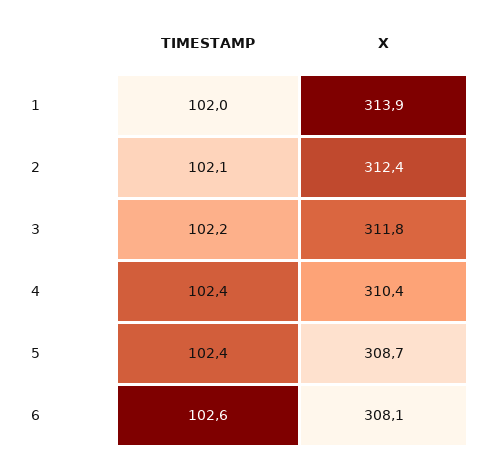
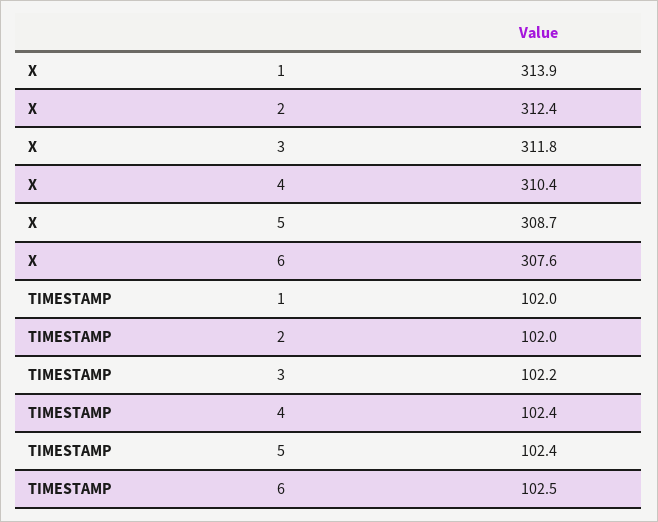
TIMESTAMP, 2: 102.1 -> 102
TIMESTAMP, 6: 102.6 -> 102.5
X, 6: 308.1 -> 307.6

